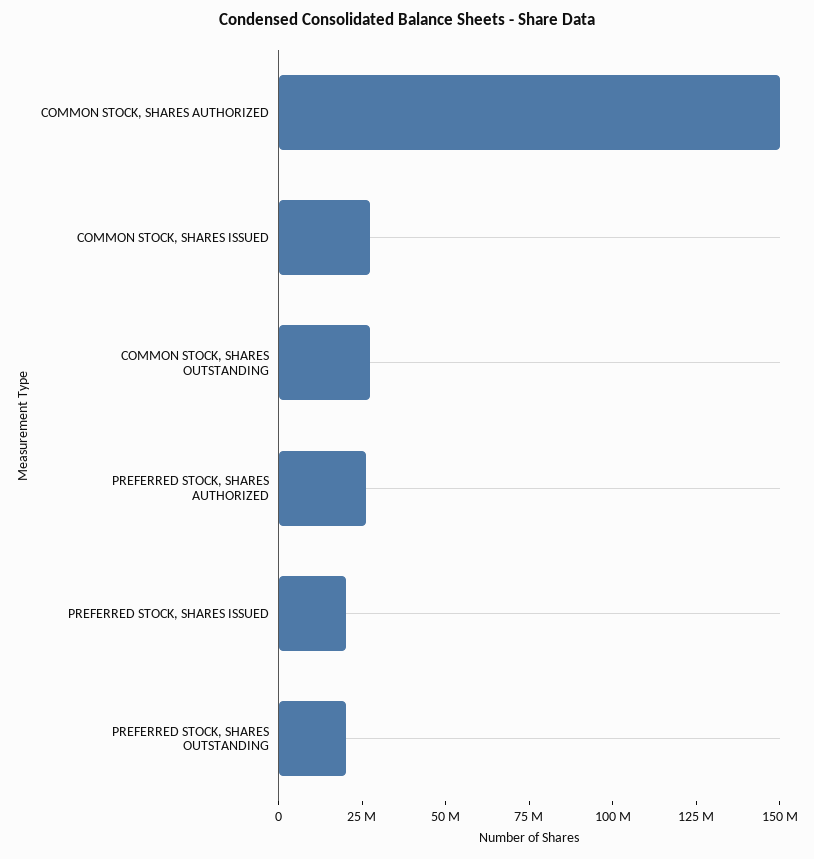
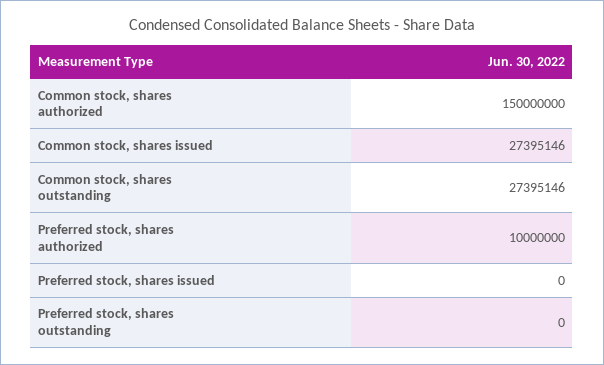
PREFERRED STOCK, SHARES AUTHORIZED: 25000000 -> 10000000
PREFERRED STOCK, SHARES ISSUED: 20000000 -> 0
PREFERRED STOCK, SHARES OUTSTANDING: 20000000 -> 0

